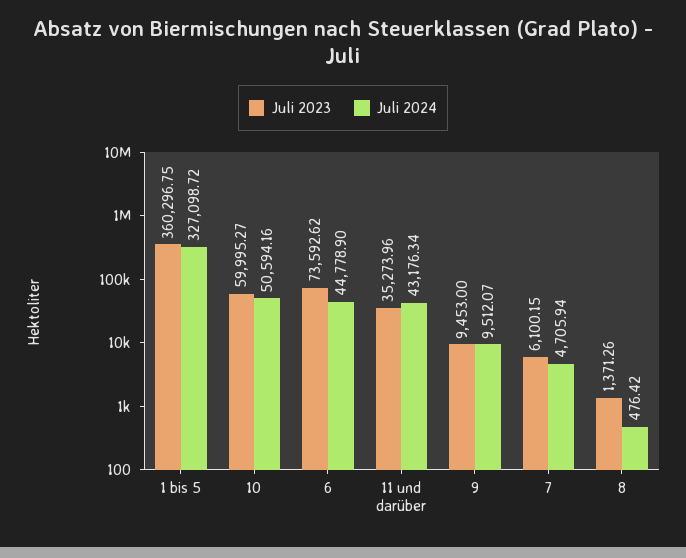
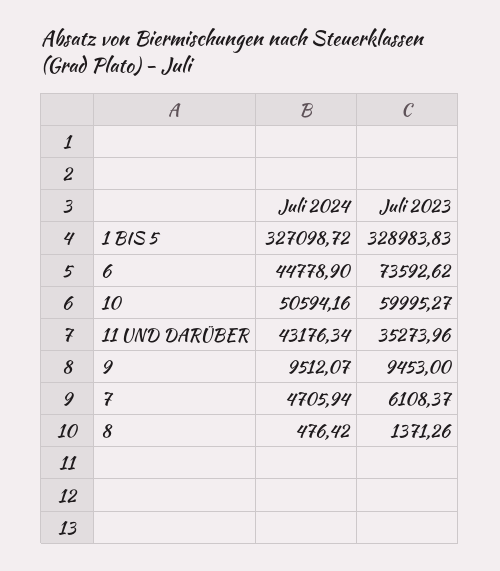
Juli 2023, 1 bis 5: 360296.75 -> 328983.83
Juli 2023, 7: 6100.15 -> 6108.37

